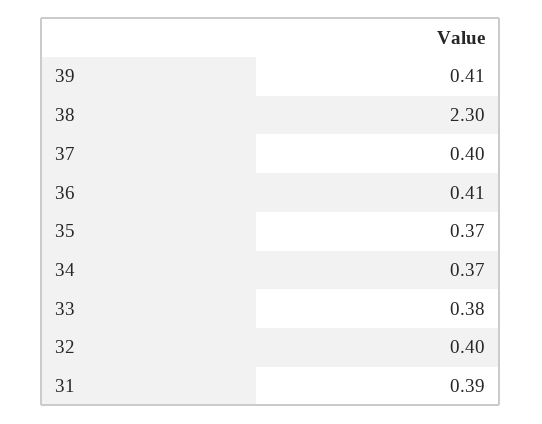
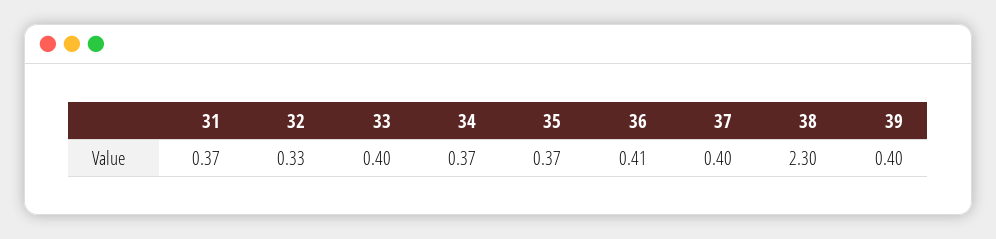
39: 0.41 -> 0.4
33: 0.38 -> 0.4
32: 0.4 -> 0.33
31: 0.39 -> 0.37

